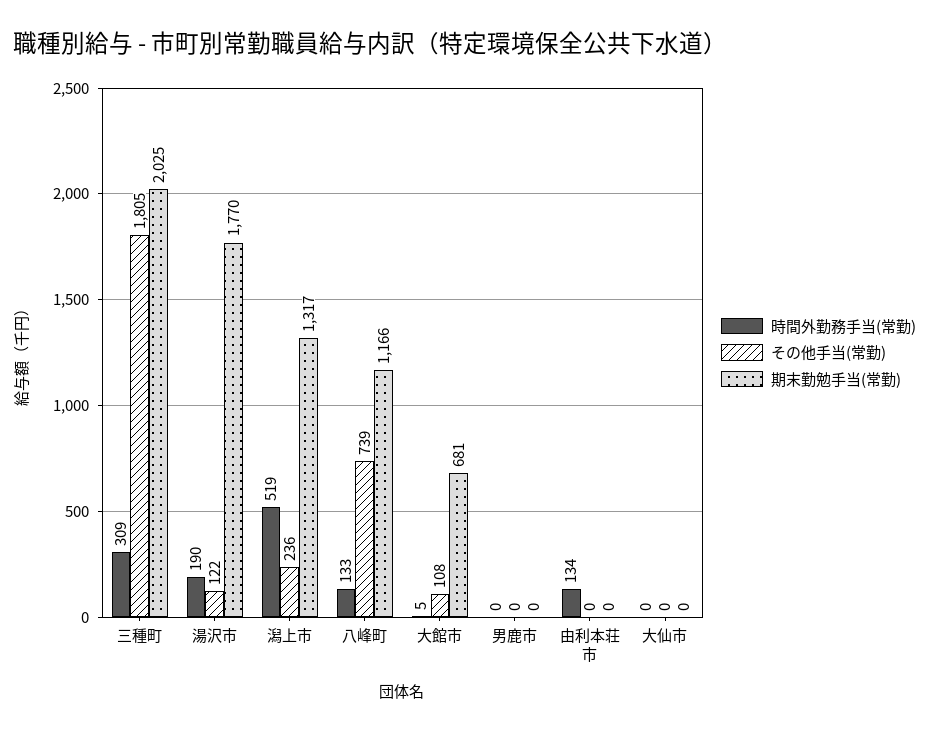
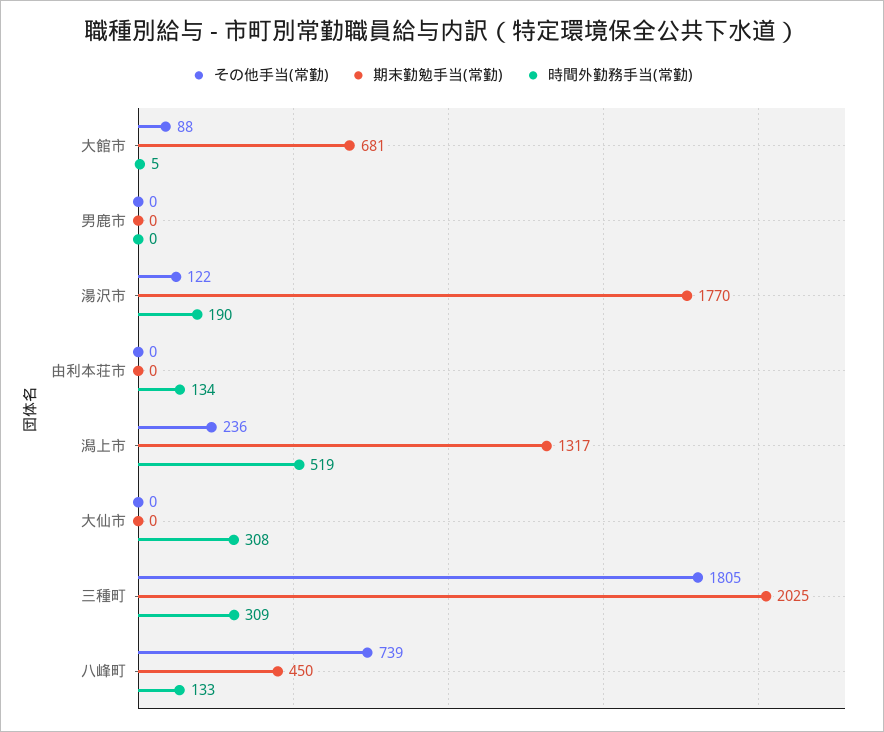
期末勤勉手当(常勤), 八峰町: 1166 -> 450
その他手当(常勤), 大館市: 108 -> 88
時間外勤務手当(常勤), 大仙市: 0 -> 308

